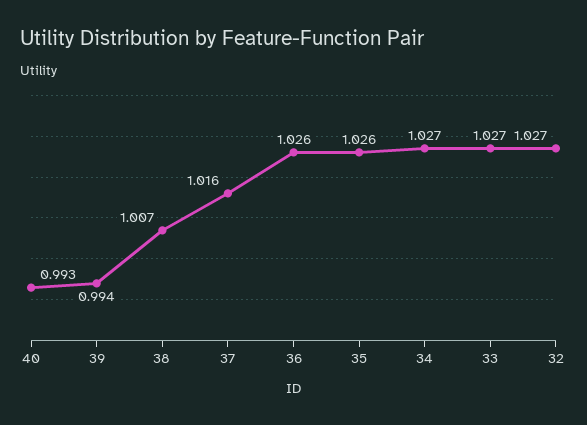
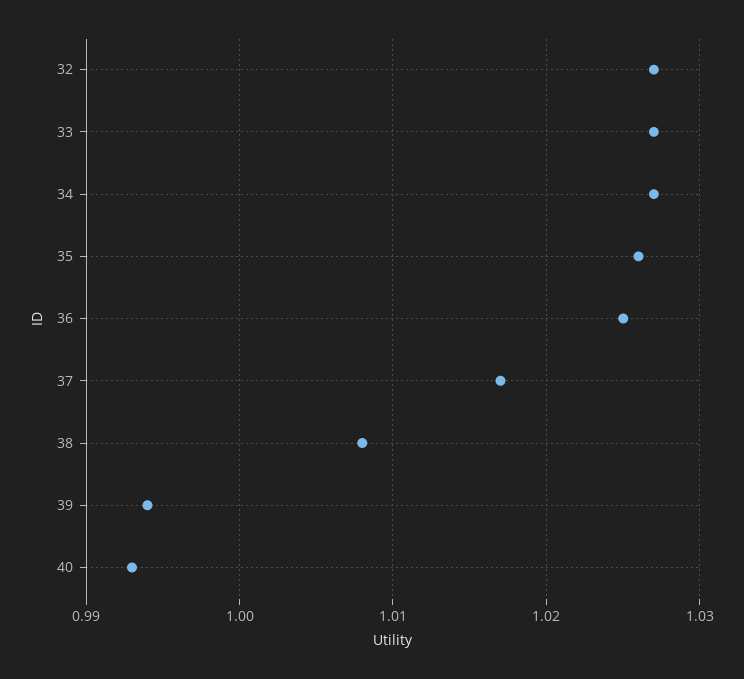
38: 1.007 -> 1.008
37: 1.016 -> 1.017
36: 1.026 -> 1.025

